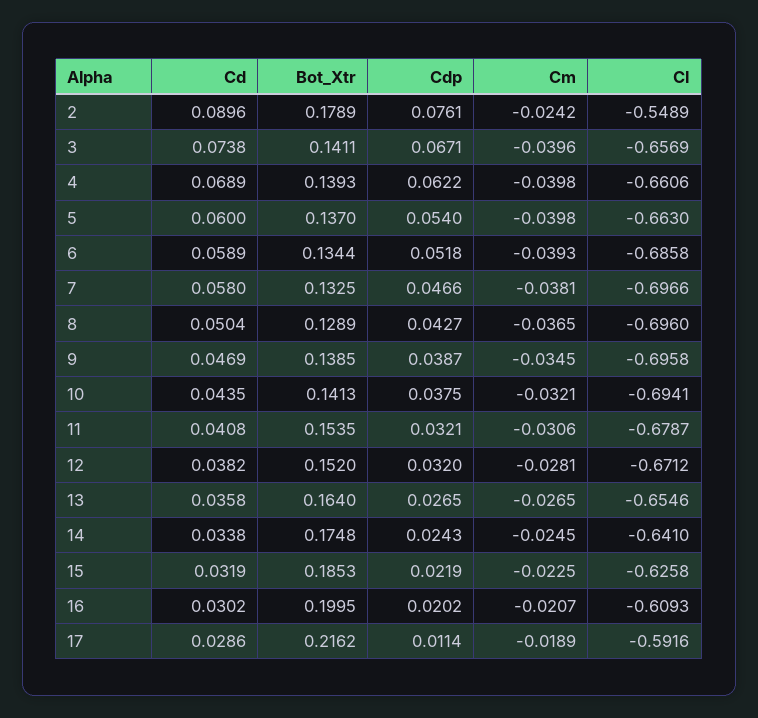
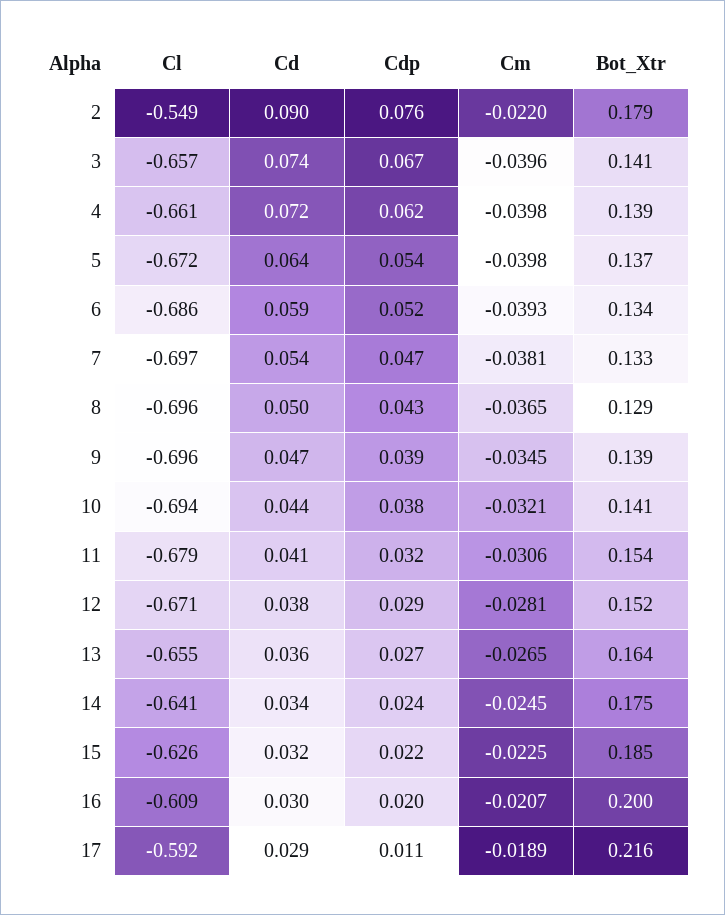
Cm, 2: -0.0242 -> -0.022
Cd, 4: 0.0689 -> 0.072
Cd, 5: 0.06 -> 0.064
Cl, 5: -0.663 -> -0.672
Cd, 7: 0.058 -> 0.054
Cdp, 12: 0.032 -> 0.029

